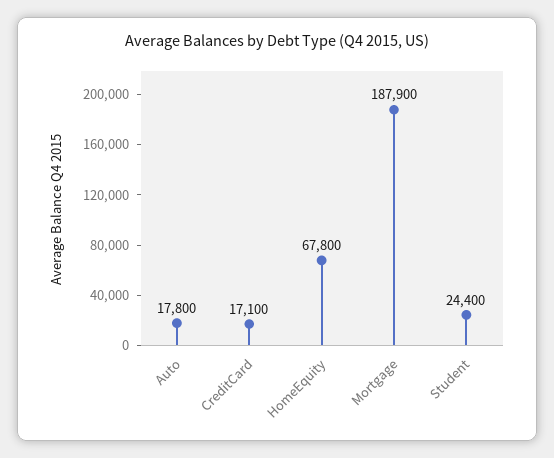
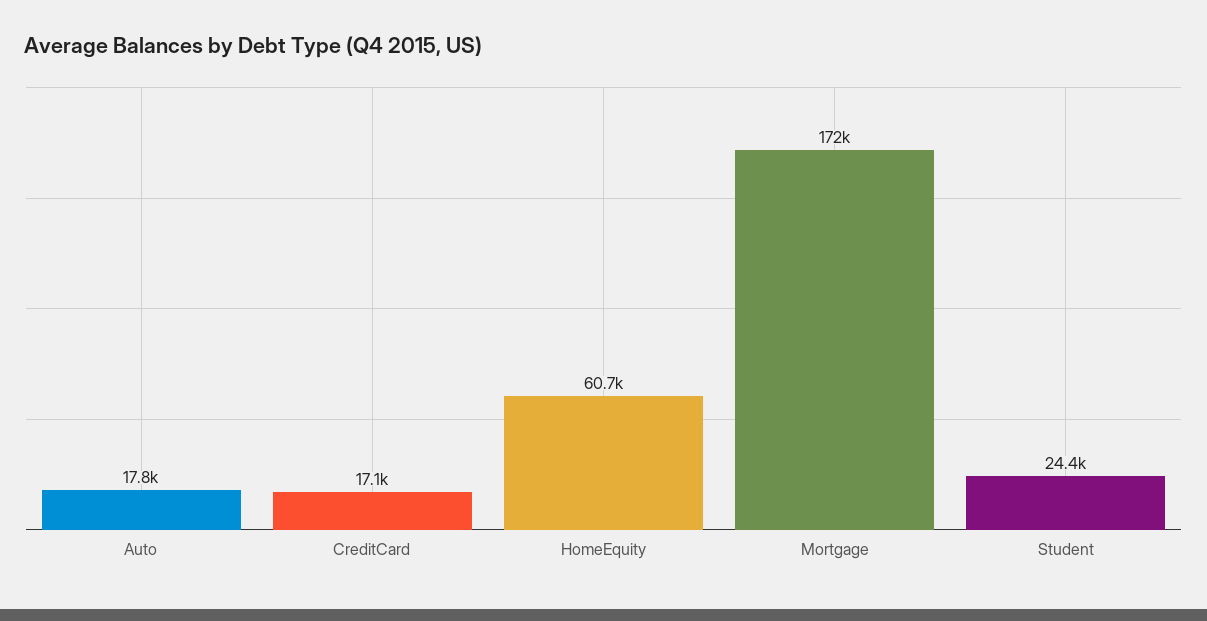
HomeEquity: 67800 -> 60700
Mortgage: 187900 -> 172000

